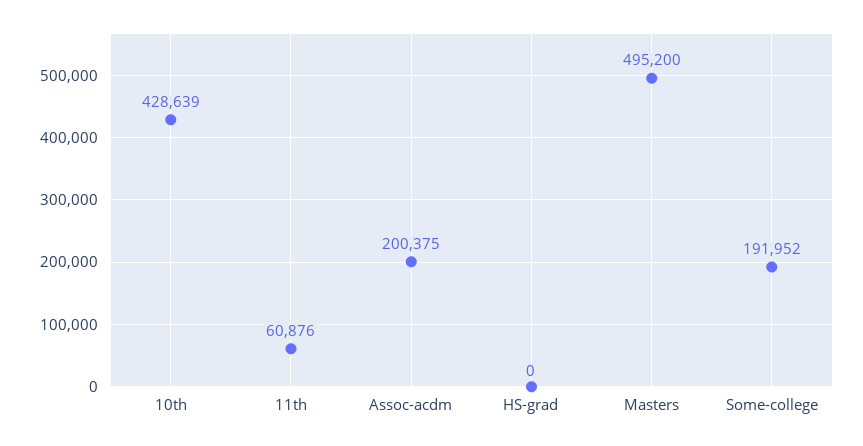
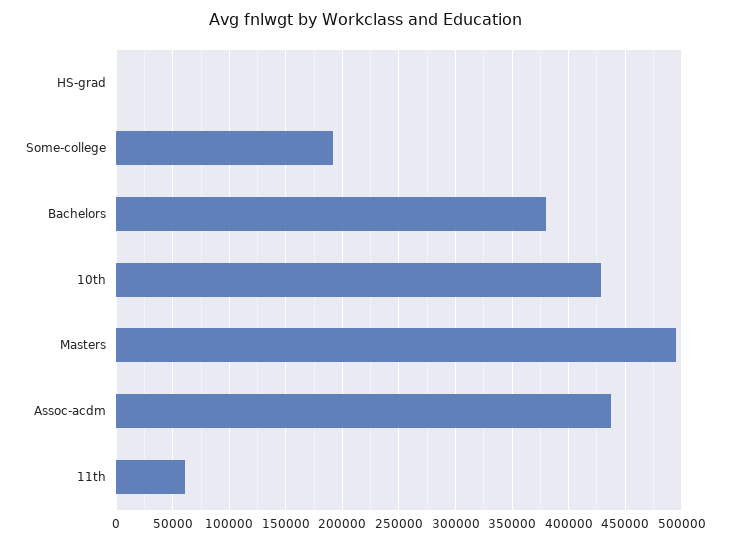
Assoc-acdm: 200375 -> 440000
Bachelors: none -> 380000

